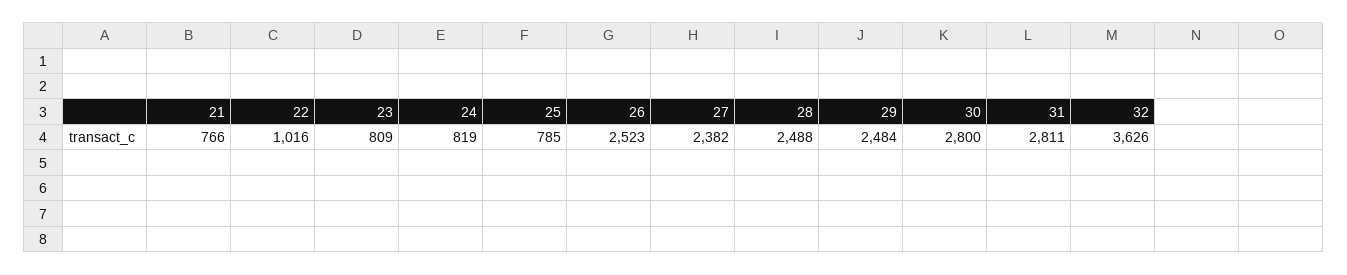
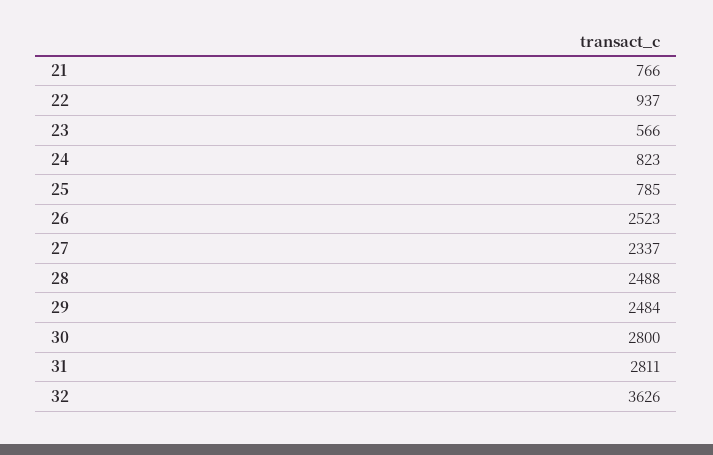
22: 1016 -> 937
23: 809 -> 566
24: 819 -> 823
27: 2382 -> 2337

